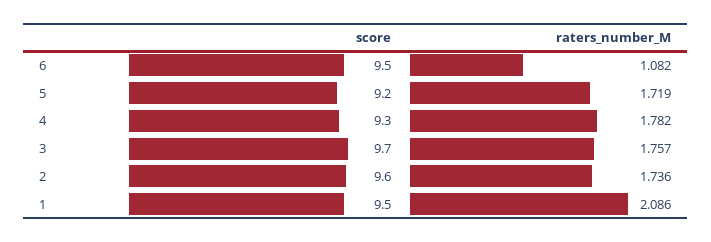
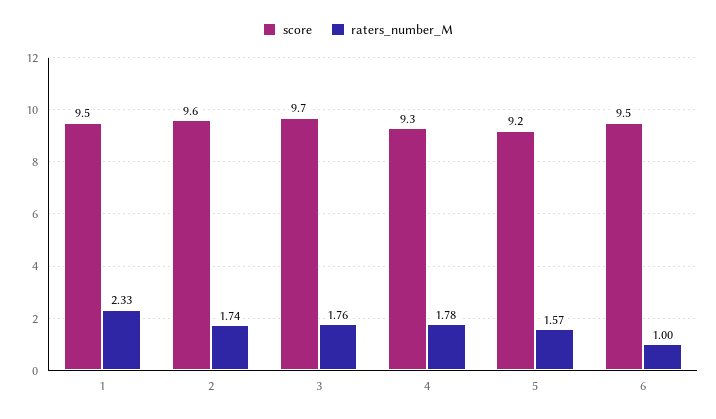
raters_number_M, 6: 1.082 -> 1
raters_number_M, 5: 1.719 -> 1.57
raters_number_M, 1: 2.086 -> 2.33

